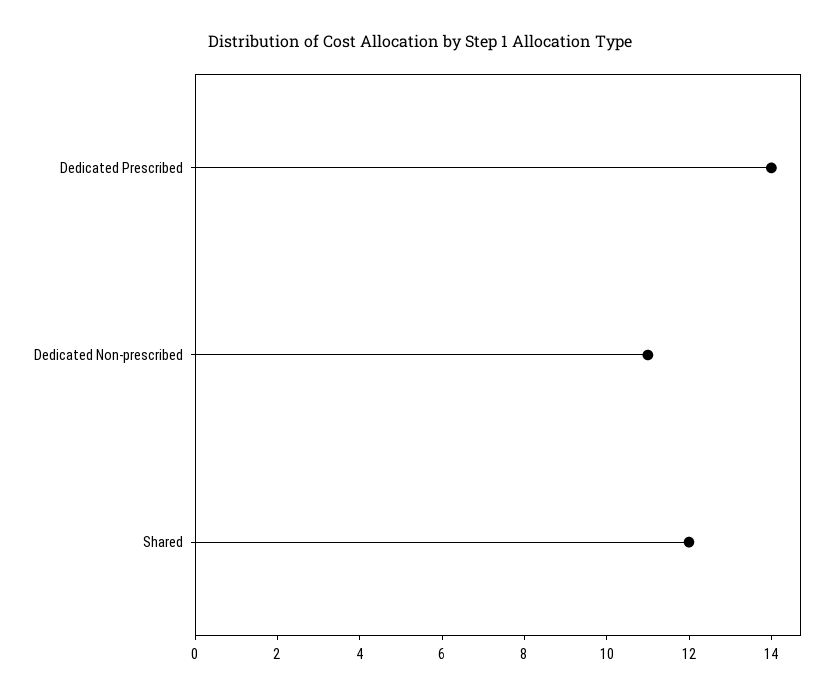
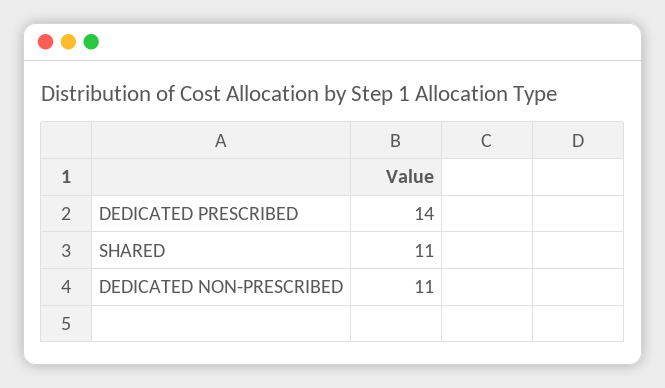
Shared: 12 -> 11

